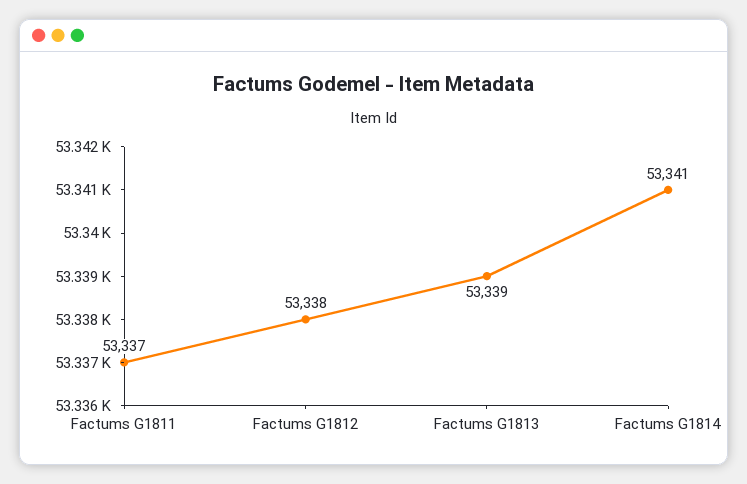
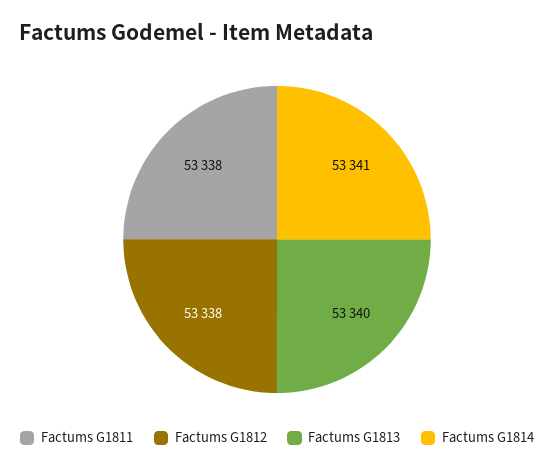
Factums G1811: 53337 -> 53338
Factums G1813: 53339 -> 53340

